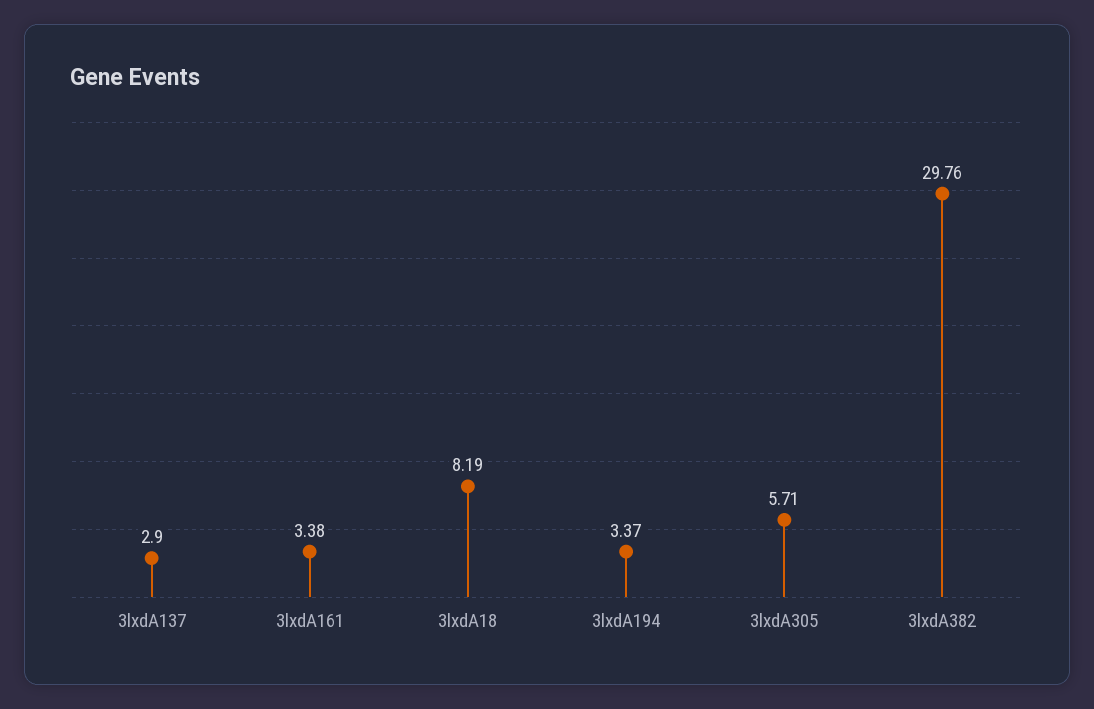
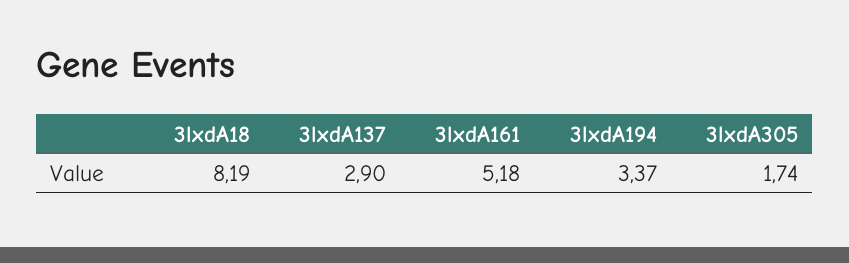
3lxdA161: 3.38 -> 5.18
3lxdA305: 5.71 -> 1.74
3lxdA382: 29.76 -> none

